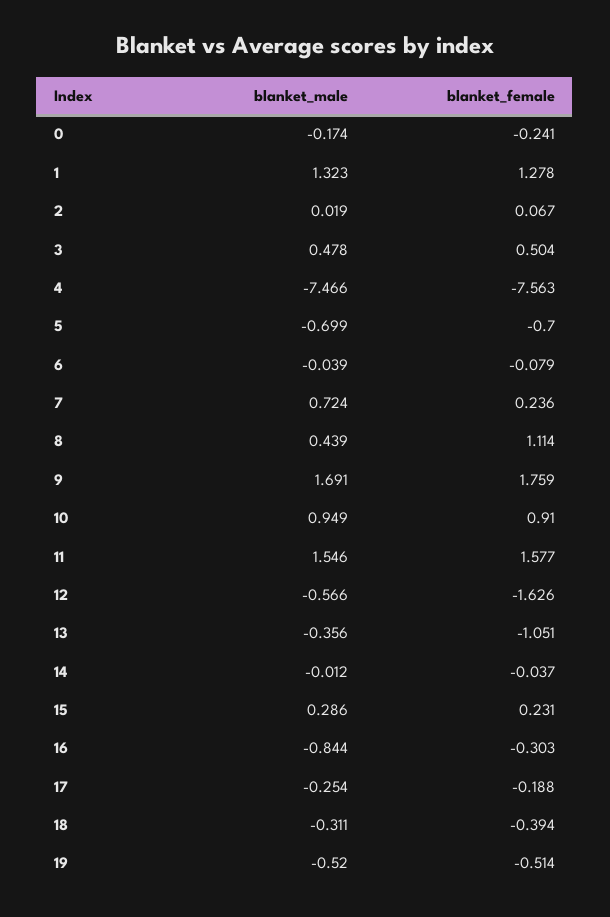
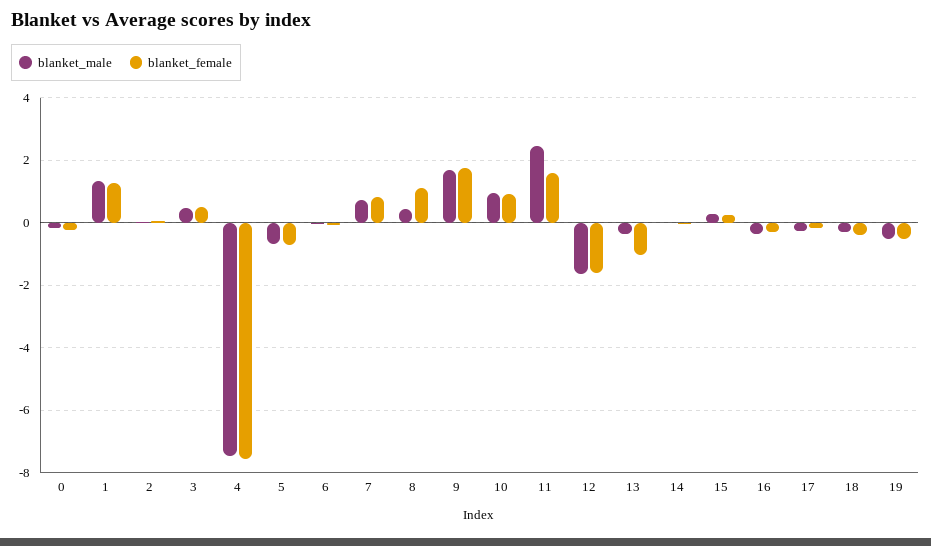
blanket_female, 7: 0.236 -> 0.8
blanket_male, 11: 1.546 -> 2.4
blanket_male, 12: -0.566 -> -1.6
blanket_male, 16: -0.844 -> -0.4

